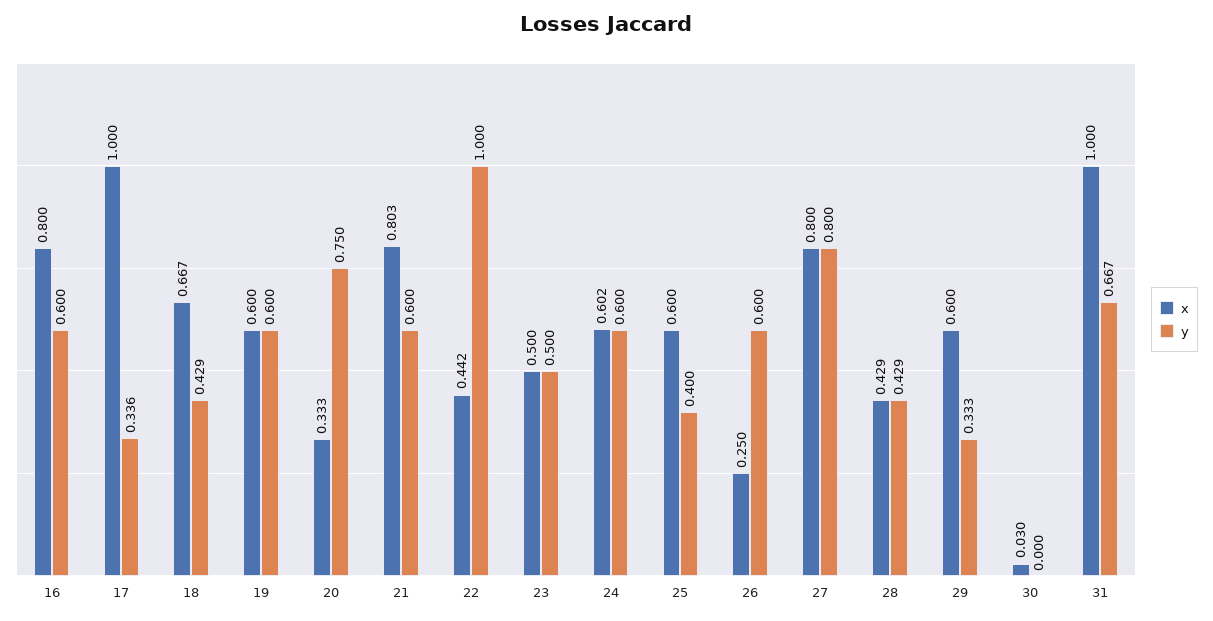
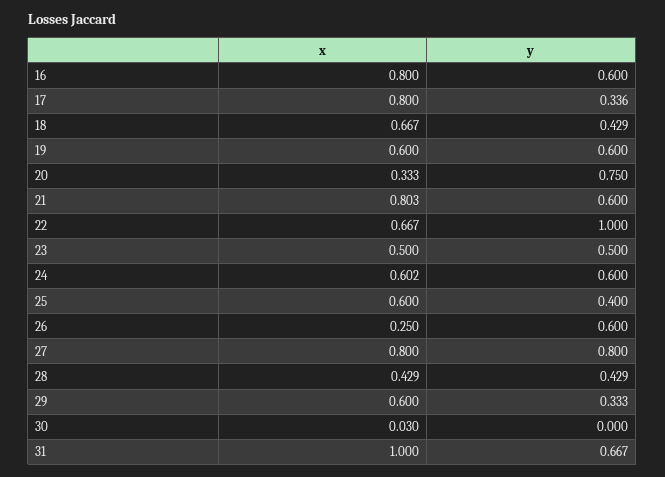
x, 17: 1 -> 0.8
x, 22: 0.442 -> 0.667

